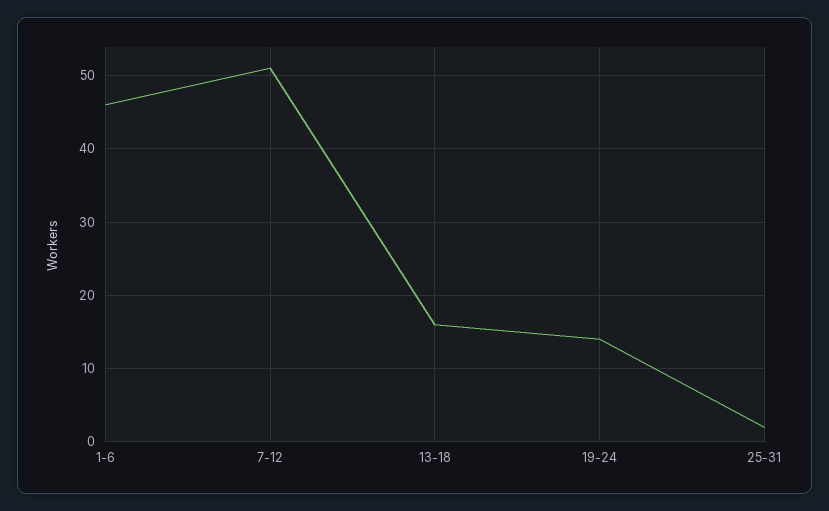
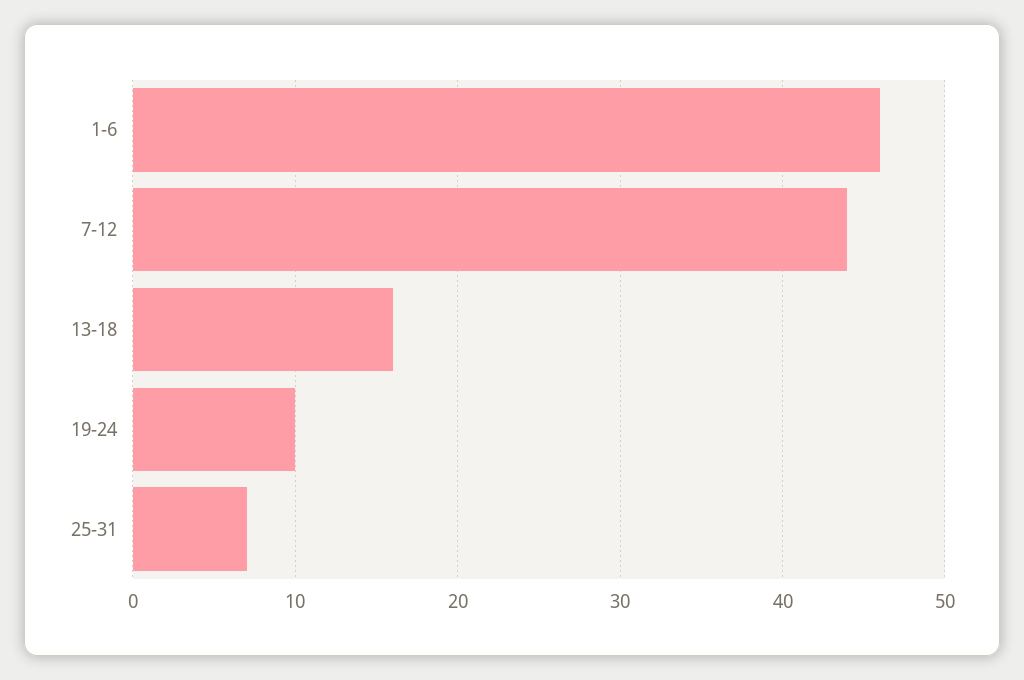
7-12: 51 -> 44
19-24: 14 -> 10
25-31: 2 -> 7

